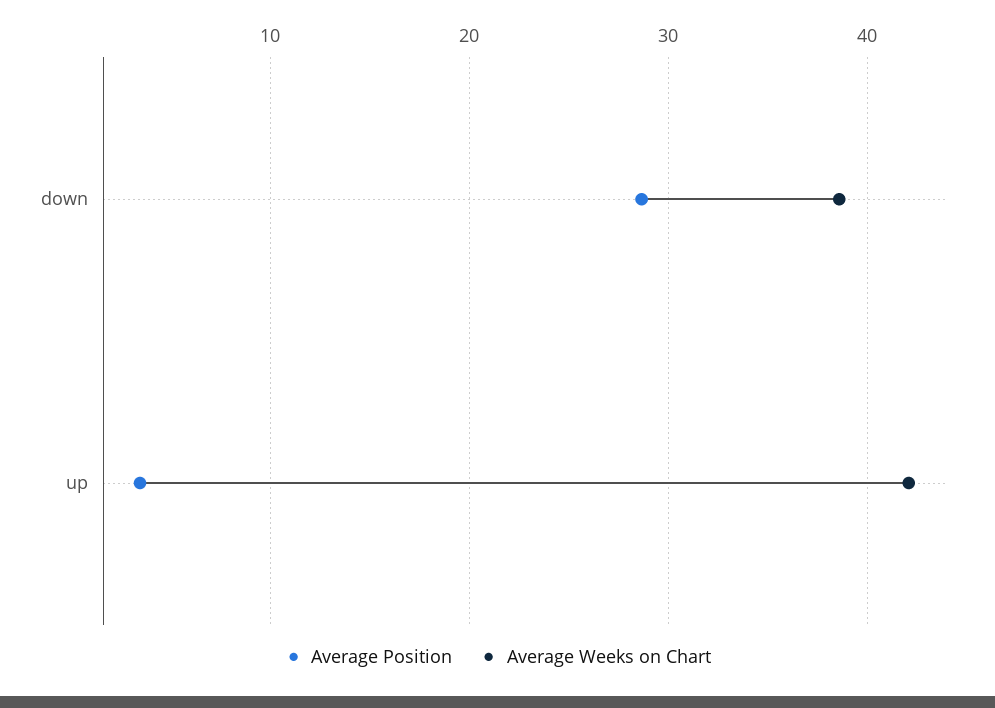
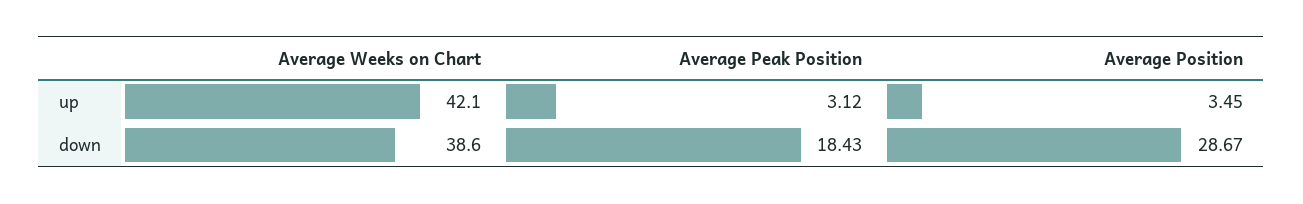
Average Peak Position, up: none -> 3.12
Average Peak Position, down: none -> 18.43

